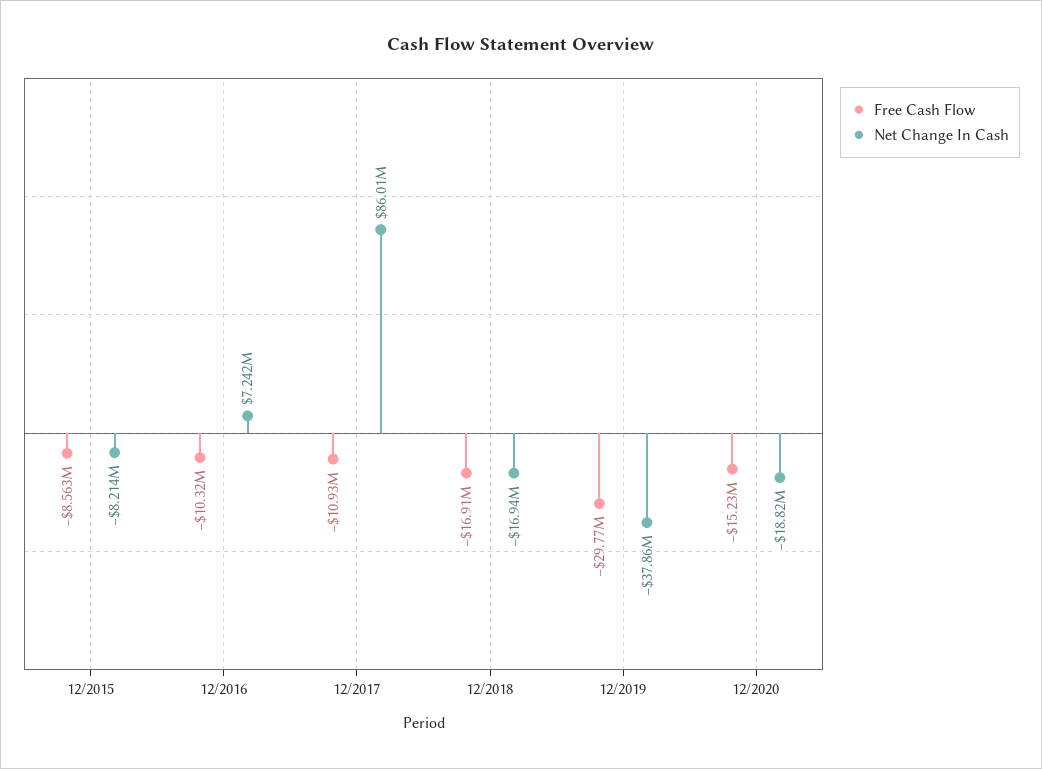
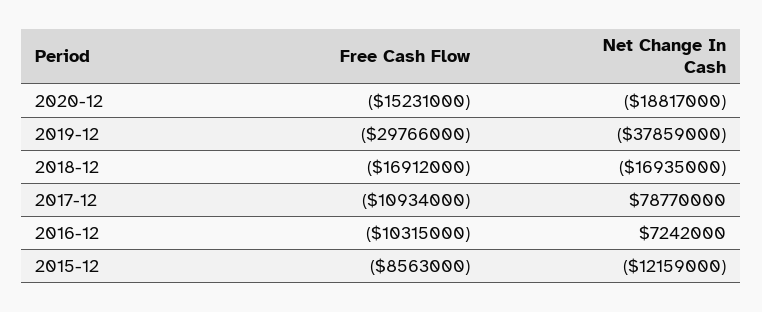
Net Change In Cash, 12/2015: -8214000 -> -12159000
Net Change In Cash, 12/2017: 86010000 -> 78770000

